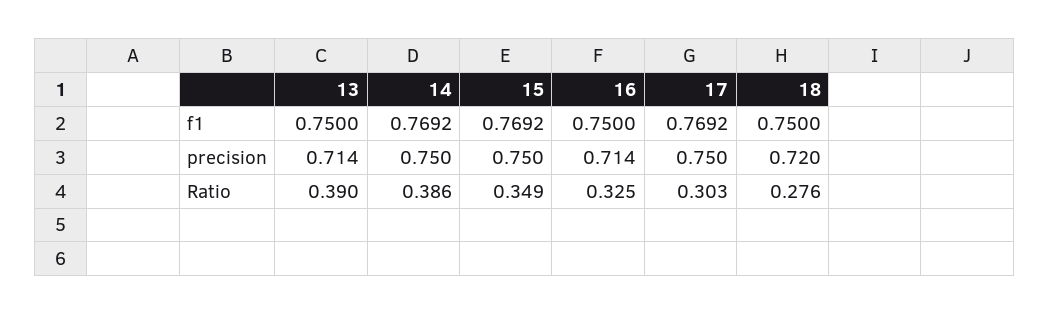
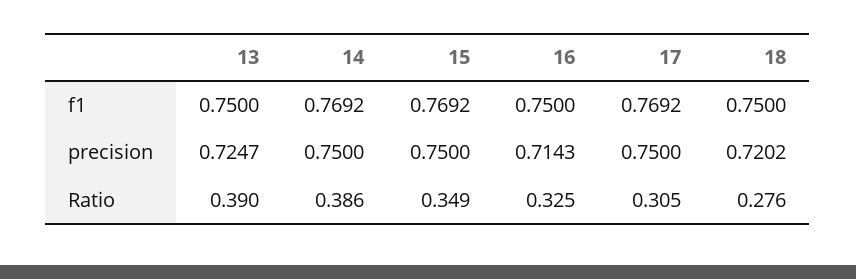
13, precision: 0.714 -> 0.7247
17, Ratio: 0.303 -> 0.305

